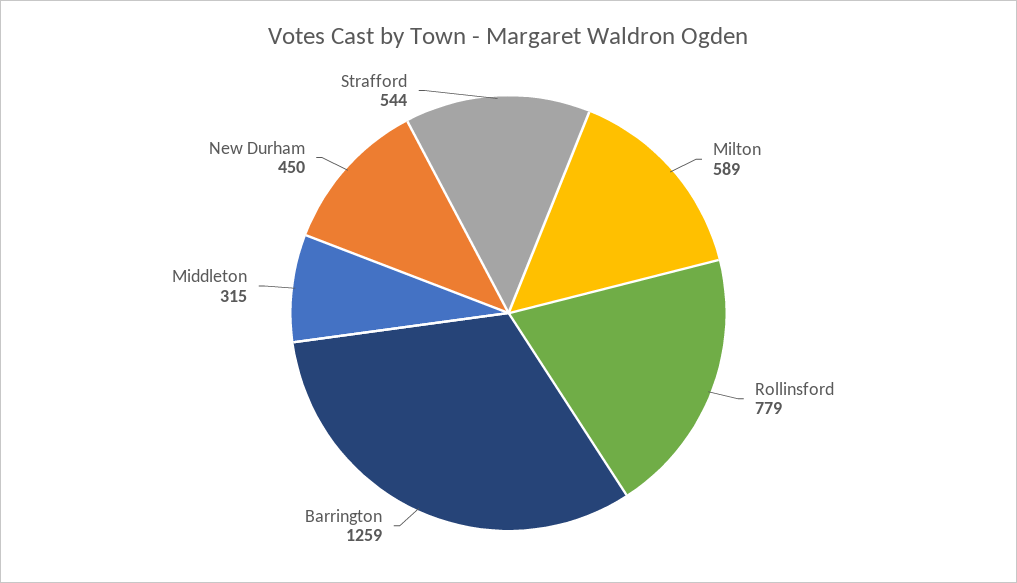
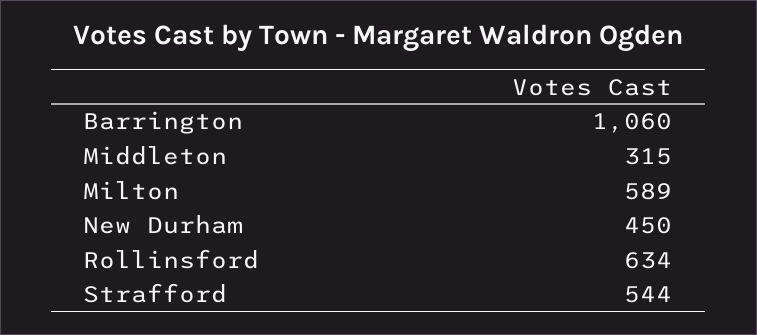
Rollinsford: 779 -> 634
Barrington: 1259 -> 1060

